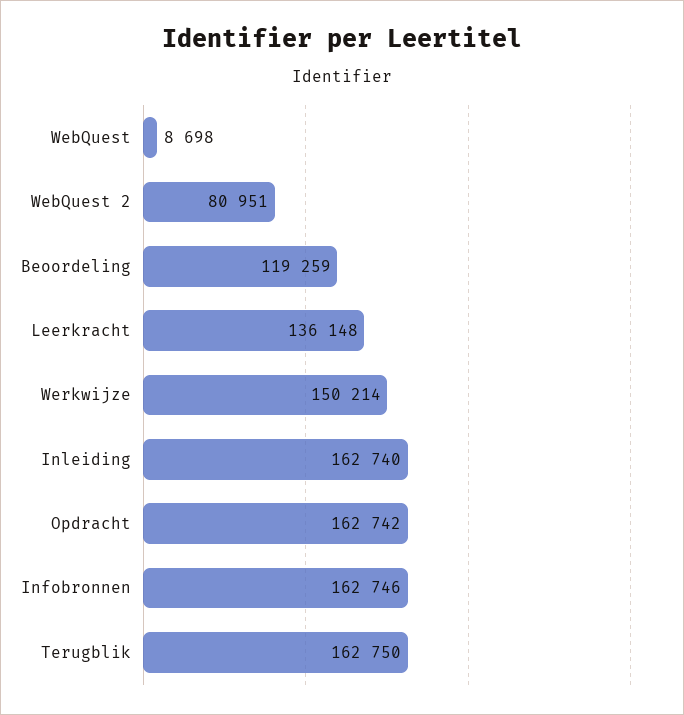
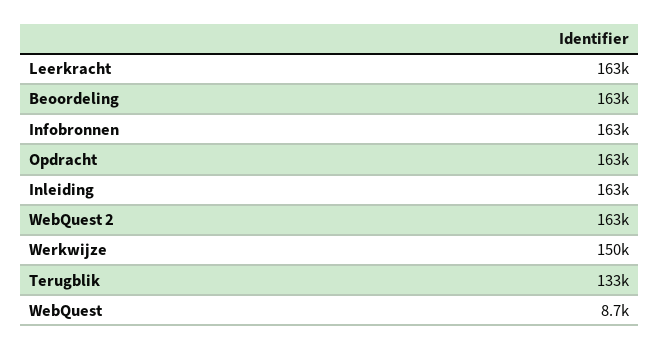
WebQuest 2: 80951 -> 163000
Beoordeling: 119259 -> 163000
Leerkracht: 136148 -> 163000
Terugblik: 162750 -> 133000

